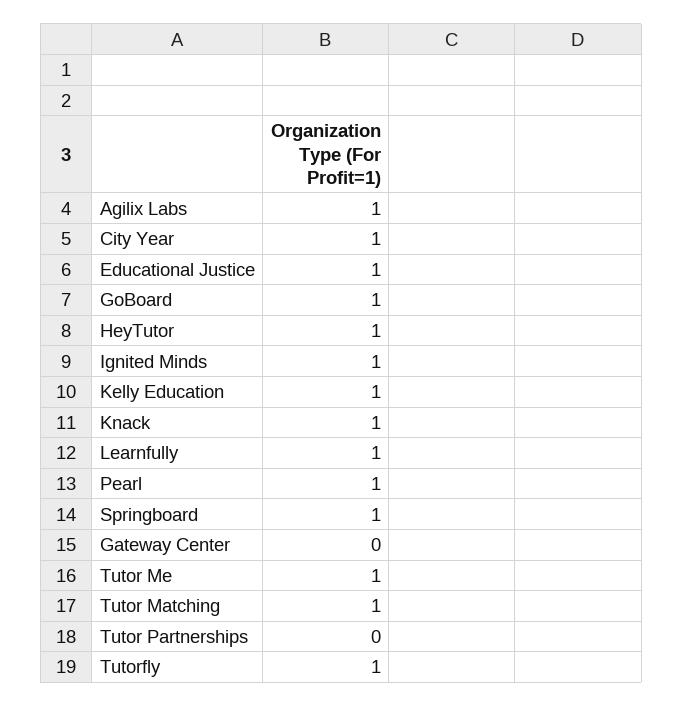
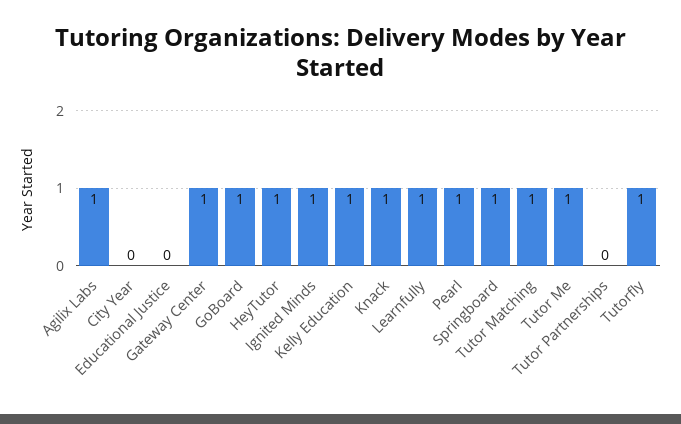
City Year: 1 -> 0
Educational Justice: 1 -> 0
Gateway Center: 0 -> 1

